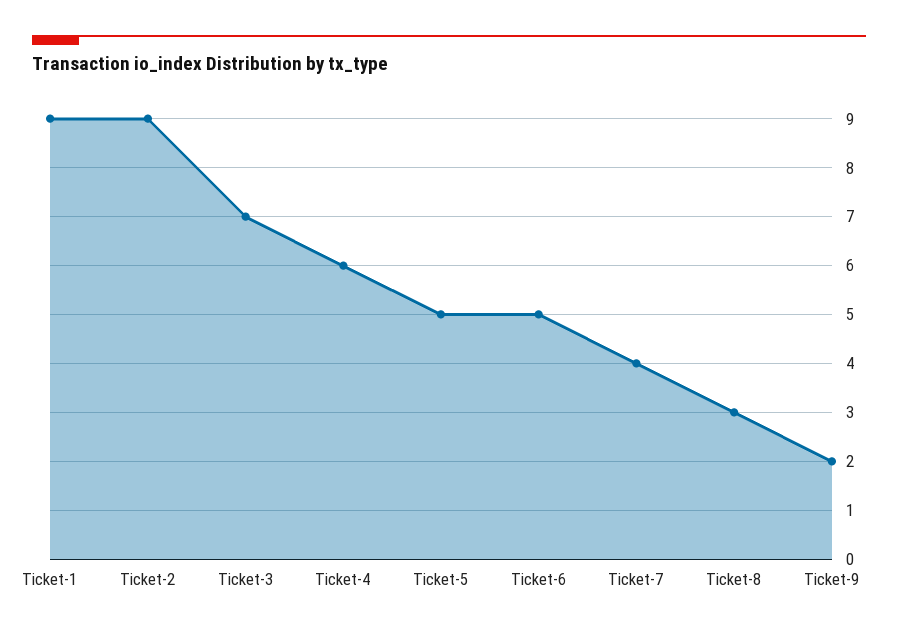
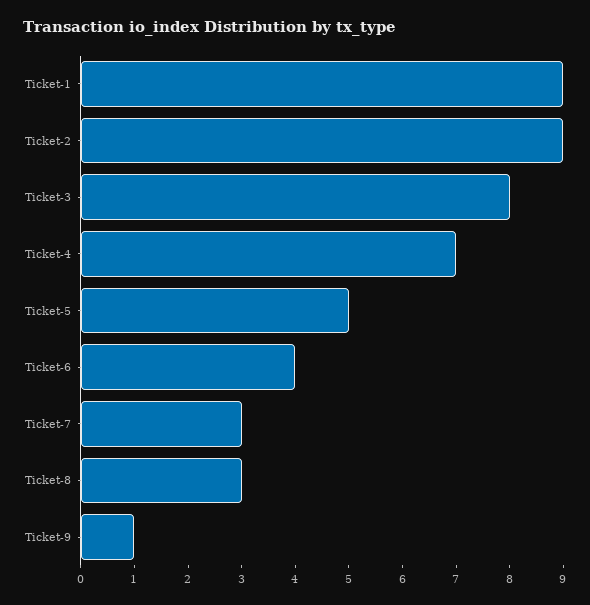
Ticket-3: 7 -> 8
Ticket-4: 6 -> 7
Ticket-6: 5 -> 4
Ticket-7: 4 -> 3
Ticket-9: 2 -> 1

